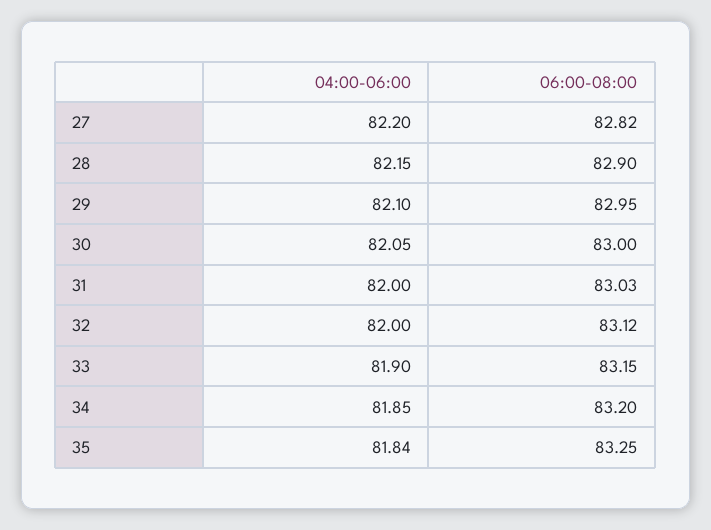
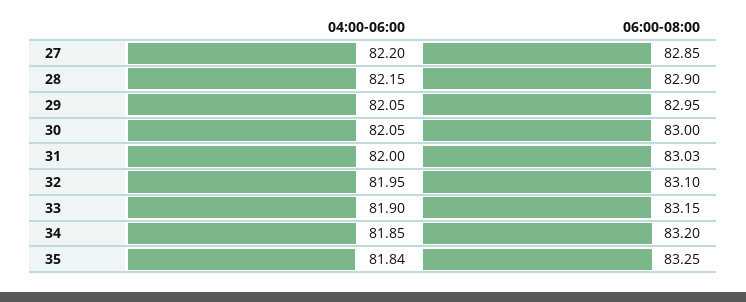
06:00-08:00, 27: 82.82 -> 82.85
04:00-06:00, 29: 82.1 -> 82.05
04:00-06:00, 32: 82 -> 81.95
06:00-08:00, 32: 83.12 -> 83.1

